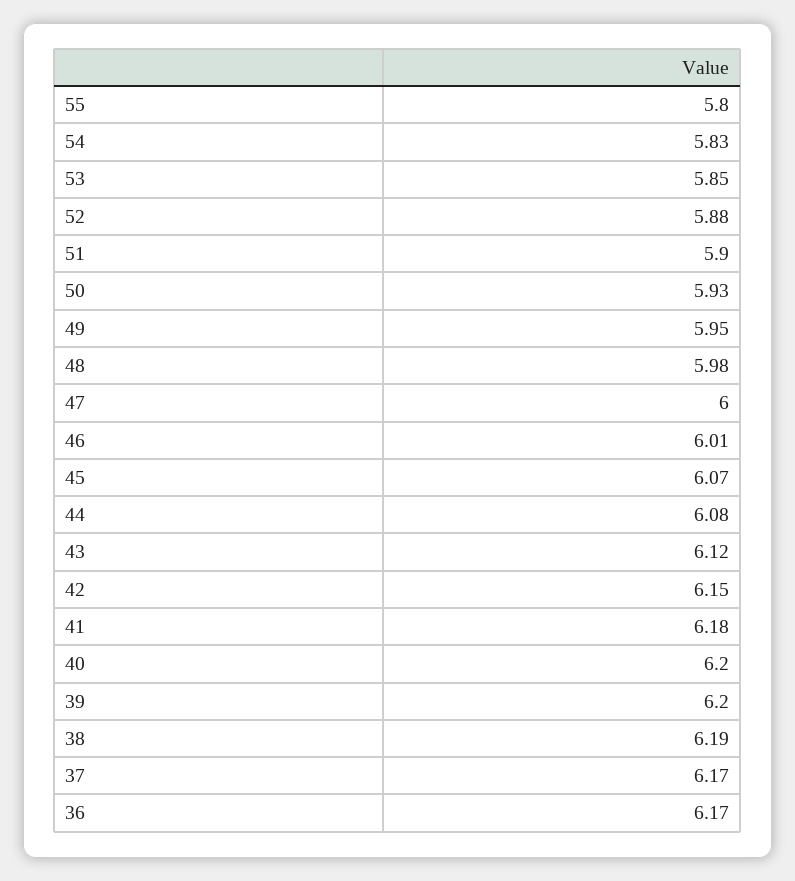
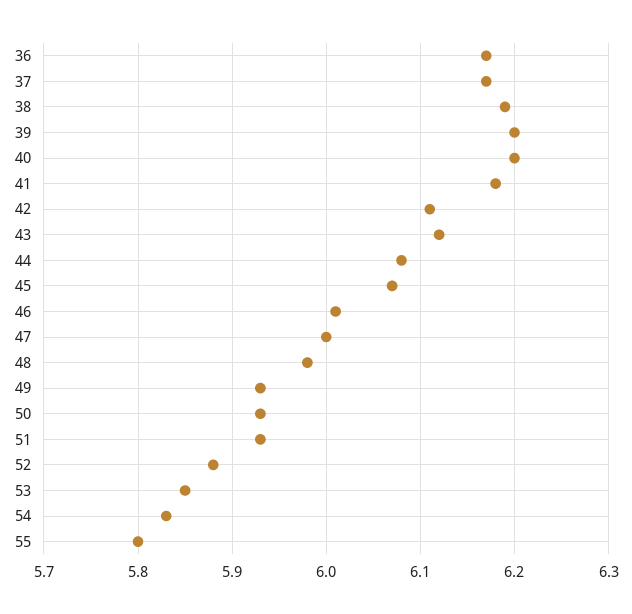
51: 5.9 -> 5.93
49: 5.95 -> 5.93
42: 6.15 -> 6.11

